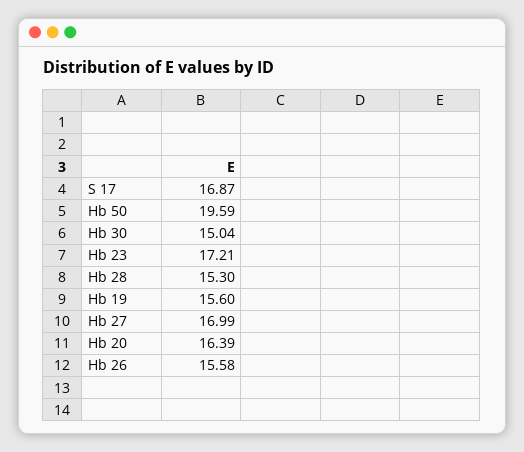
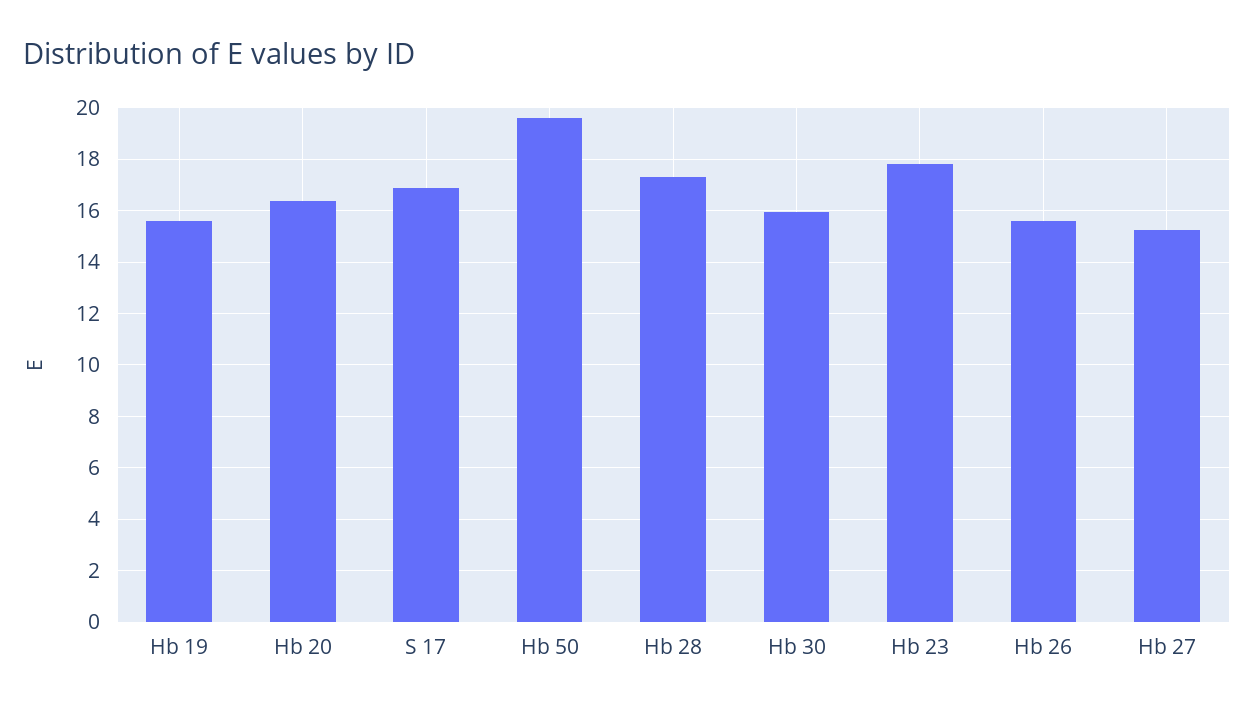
Hb 30: 15.04 -> 16
Hb 23: 17.21 -> 17.75
Hb 28: 15.3 -> 17.25
Hb 27: 16.99 -> 15.25

